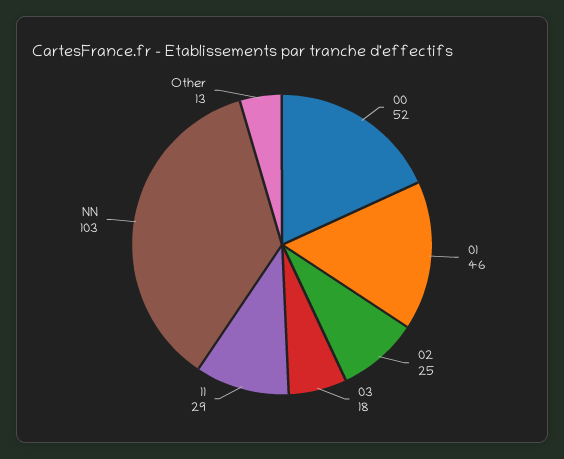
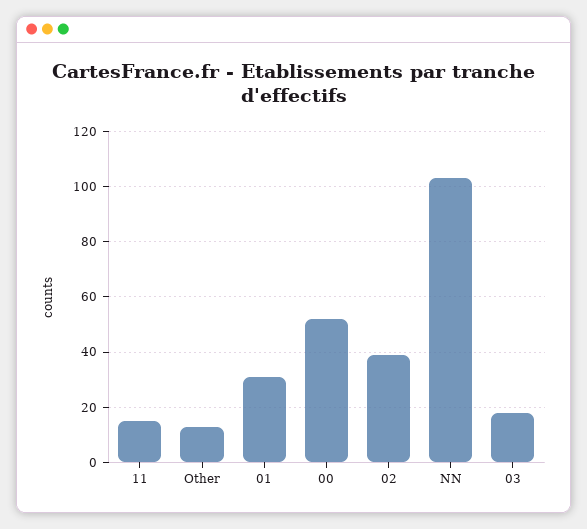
01: 46 -> 30
02: 25 -> 40
11: 29 -> 15

